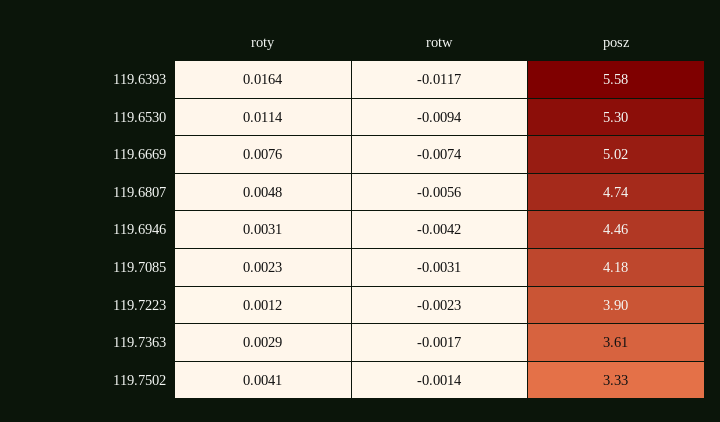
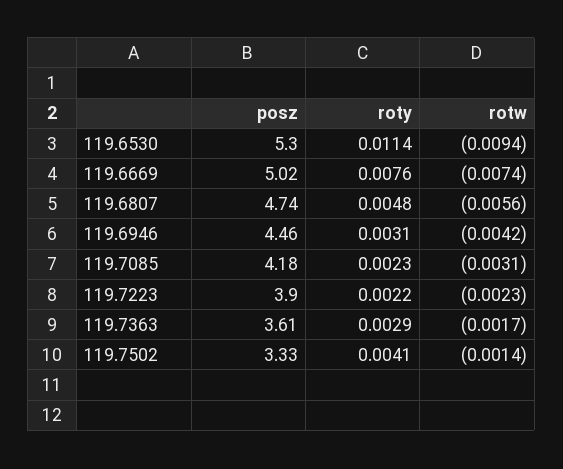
roty, 119.6393: 0.0164 -> none
rotw, 119.6393: -0.0117 -> none
posz, 119.6393: 5.58 -> none
roty, 119.7223: 0.0012 -> 0.0022

